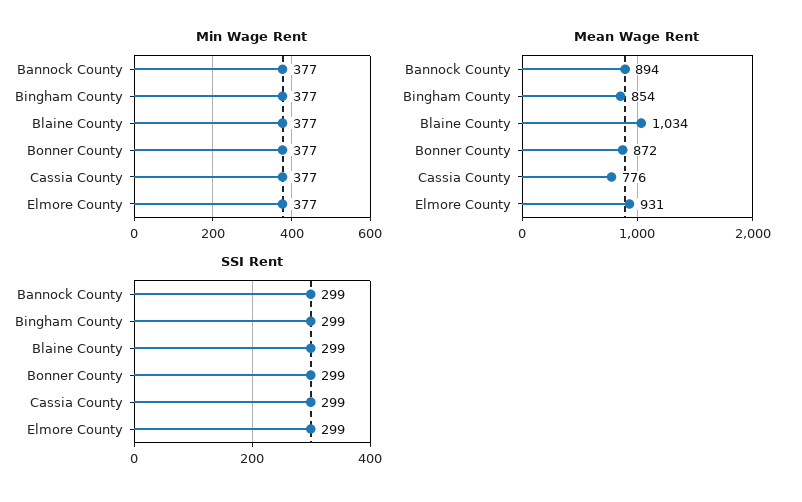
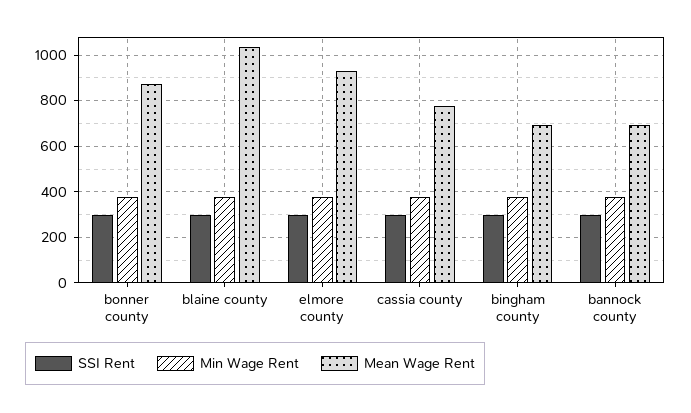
Mean Wage Rent, Bannock County: 894 -> 700
Mean Wage Rent, Bingham County: 854 -> 700

